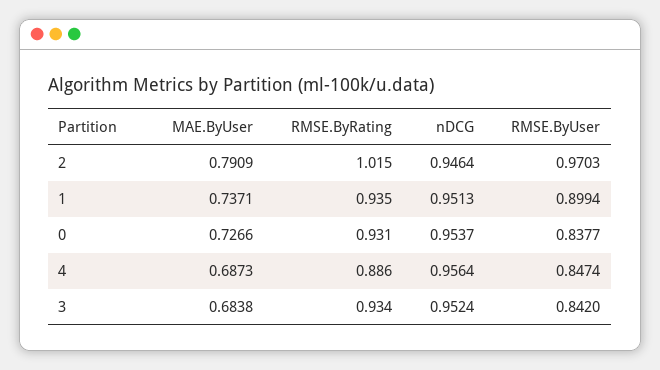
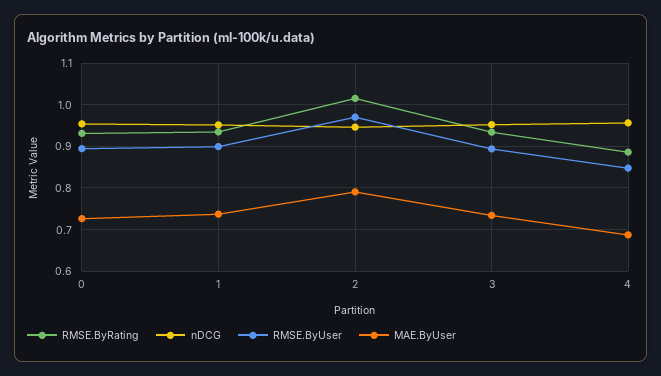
RMSE.ByUser, 0: 0.8377 -> 0.9
MAE.ByUser, 3: 0.6838 -> 0.74
RMSE.ByUser, 3: 0.842 -> 0.9

